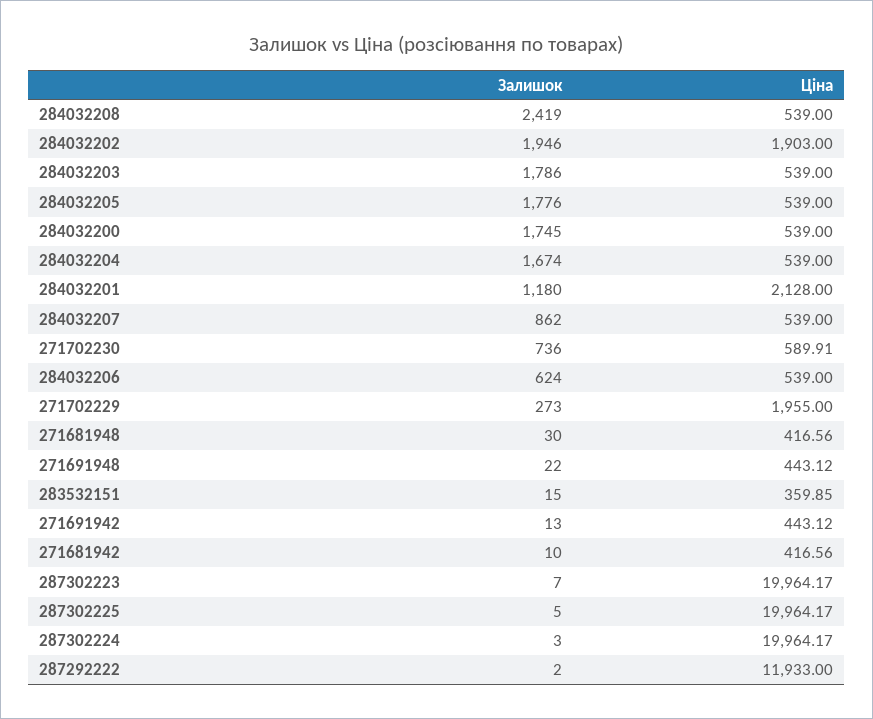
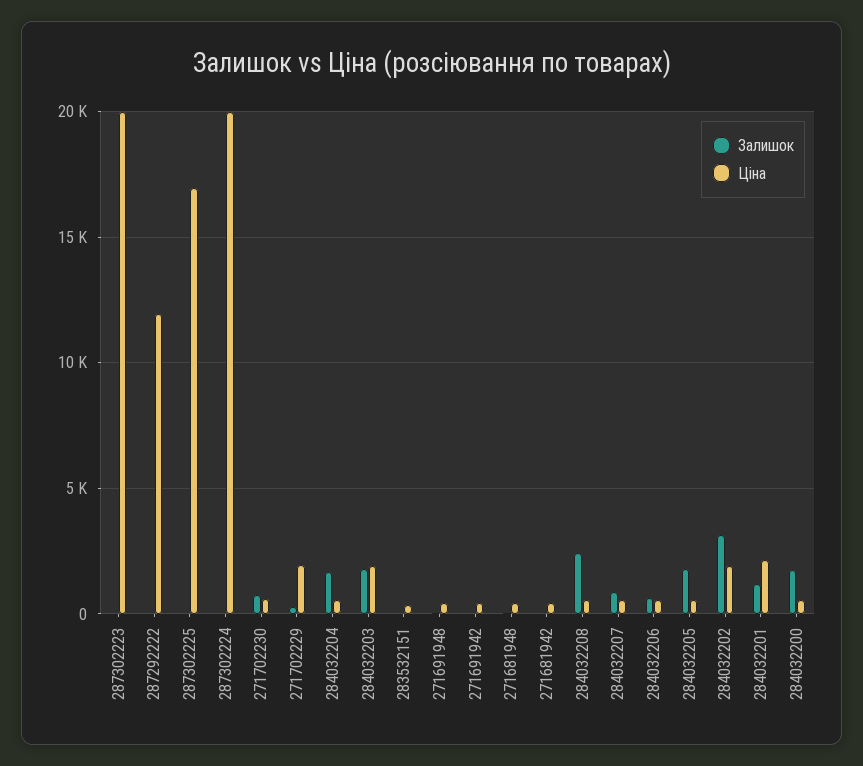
Залишок, 284032202: 1946 -> 3000
Ціна, 284032203: 539 -> 2000
Ціна, 287302225: 19964.17 -> 17000

